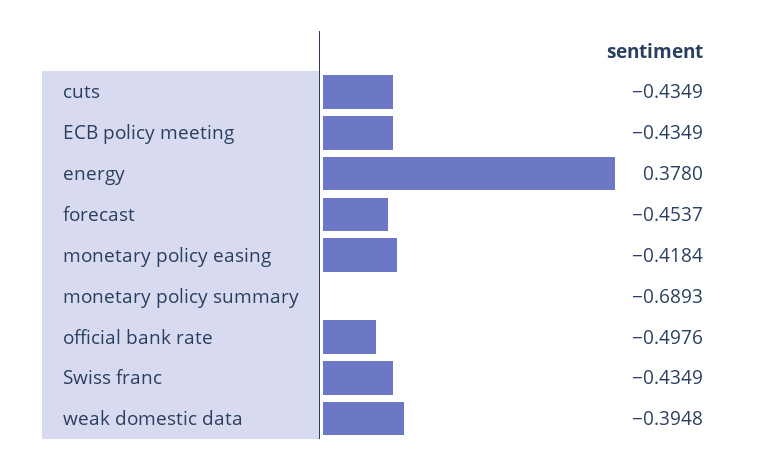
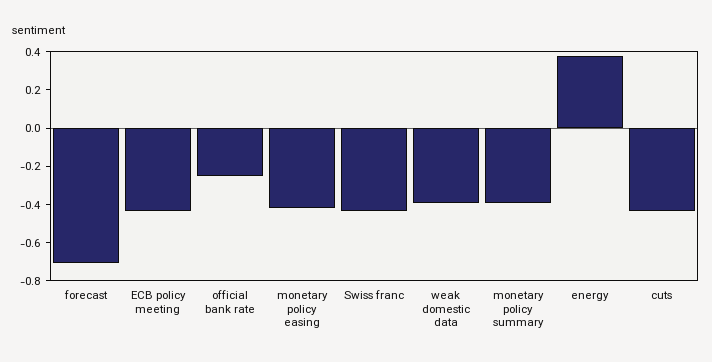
forecast: -0.4537 -> -0.7
monetary policy summary: -0.6893 -> -0.4
official bank rate: -0.4976 -> -0.25

